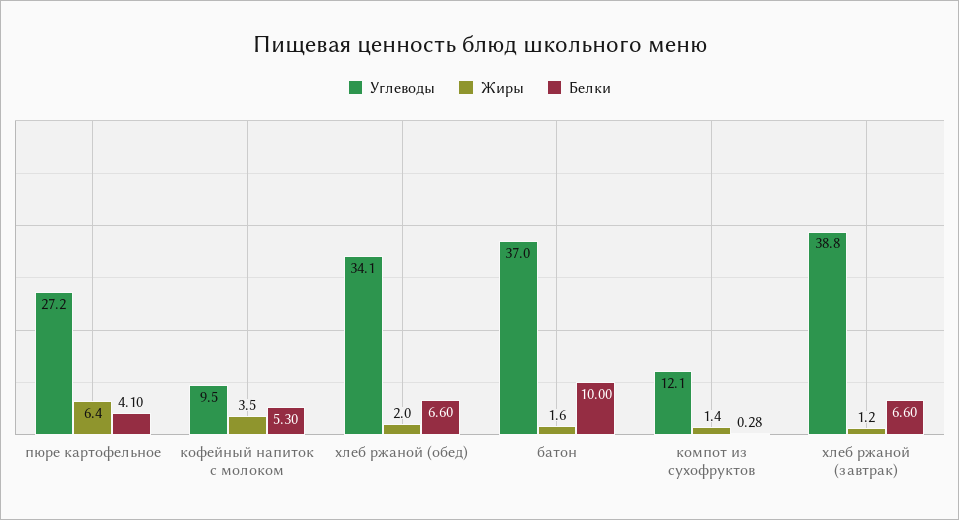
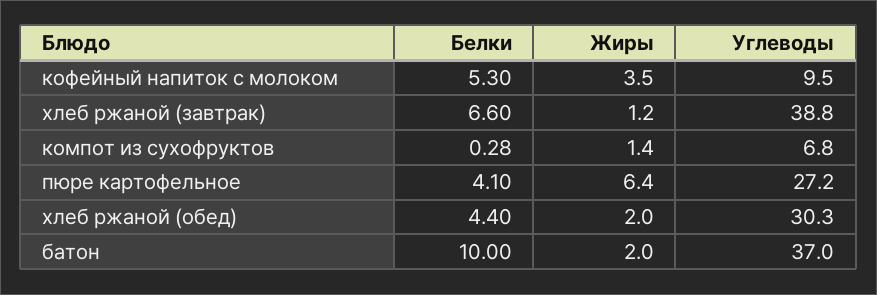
Углеводы, хлеб ржаной (обед): 34.1 -> 30.3
Белки, хлеб ржаной (обед): 6.6 -> 4.4
Жиры, батон: 1.6 -> 2
Углеводы, компот из сухофруктов: 12.1 -> 6.8

